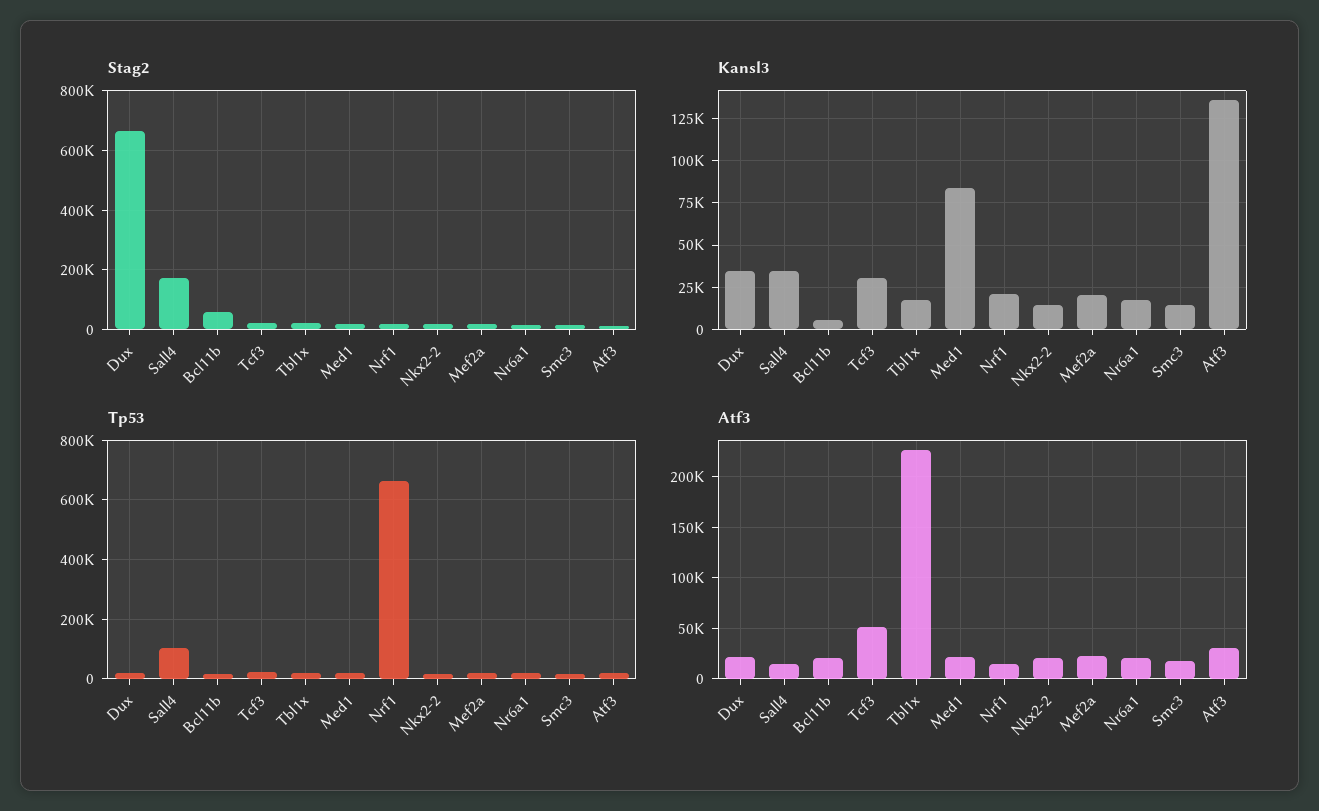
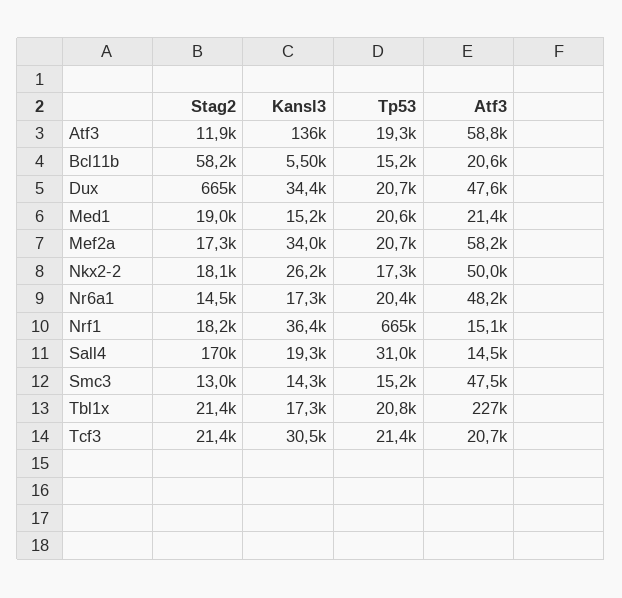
Kansl3, Sall4: 35000 -> 19300
Kansl3, Med1: 85000 -> 15200
Kansl3, Nrf1: 20000 -> 36400
Kansl3, Nkx2-2: 15000 -> 26200
Kansl3, Mef2a: 20000 -> 34000
Tp53, Sall4: 100000 -> 31000
Atf3, Dux: 20000 -> 47600
Atf3, Tcf3: 50000 -> 20700
Atf3, Nkx2-2: 20000 -> 50000
Atf3, Mef2a: 20000 -> 58200
Atf3, Nr6a1: 20000 -> 48200
Atf3, Smc3: 20000 -> 47500
Atf3, Atf3: 30000 -> 58800

